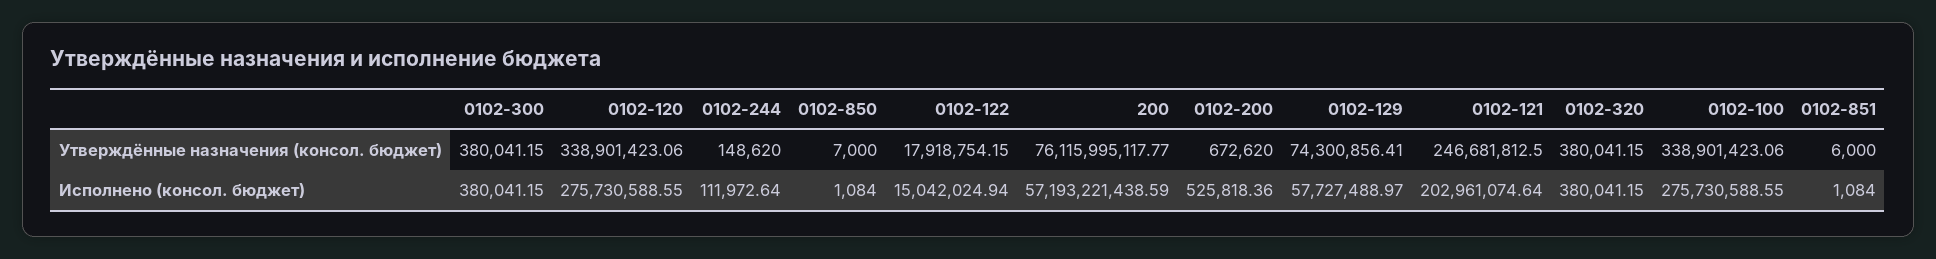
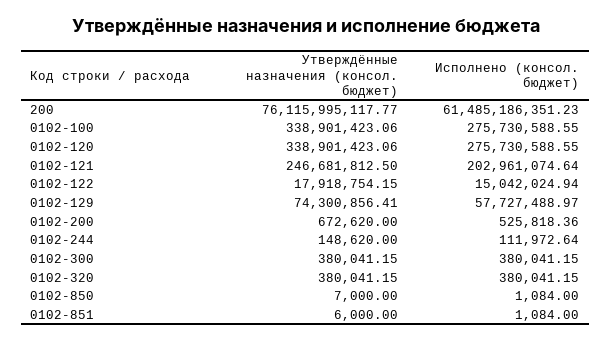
200, Исполнено (консол. бюджет): 57193221438.59 -> 61485186351.23

